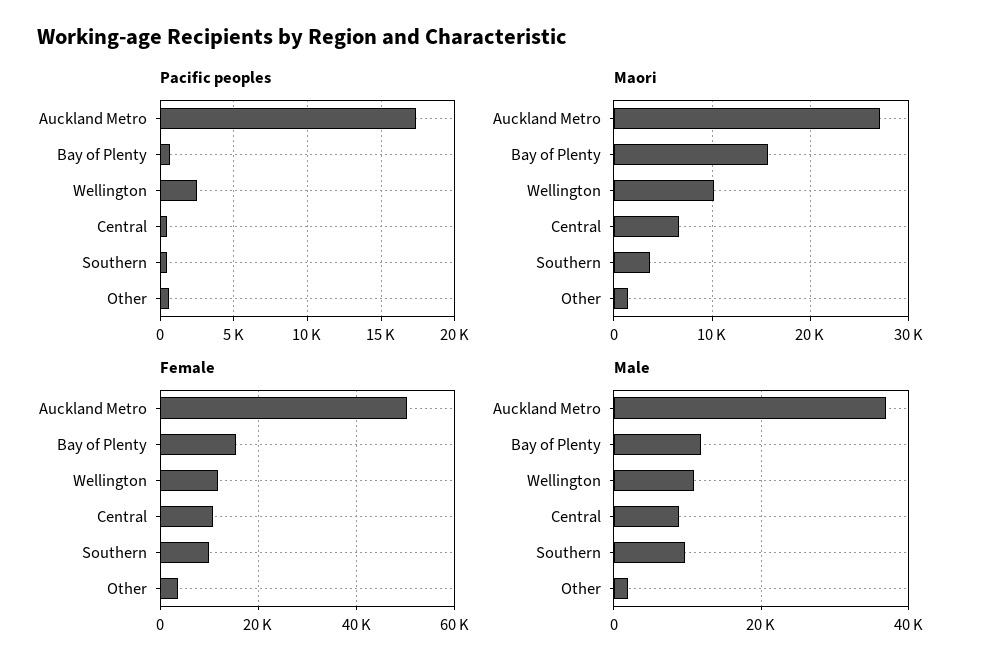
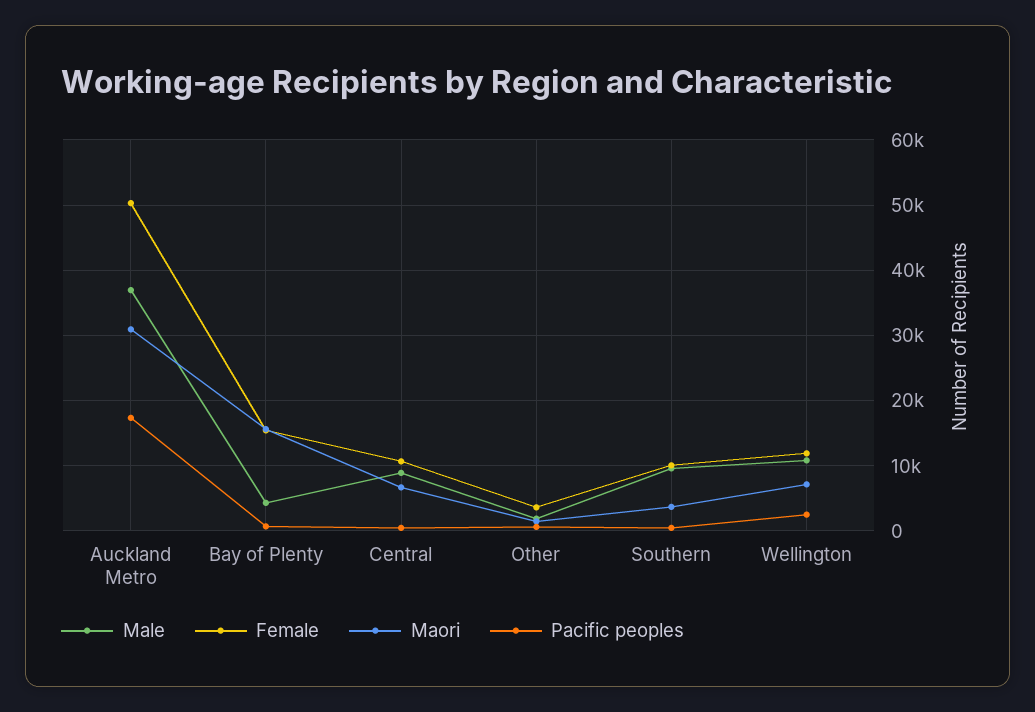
Maori, Auckland Metro: 27000 -> 31000
Maori, Wellington: 10000 -> 7000
Male, Bay of Plenty: 12000 -> 4000

